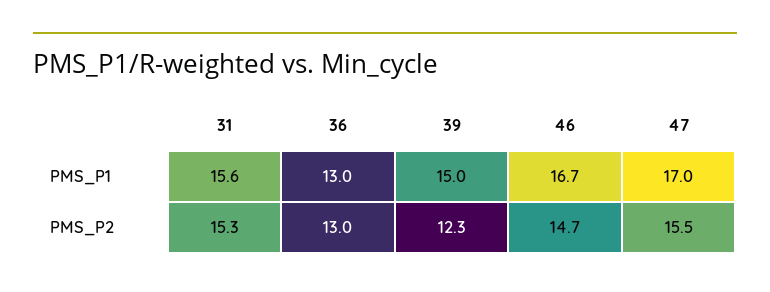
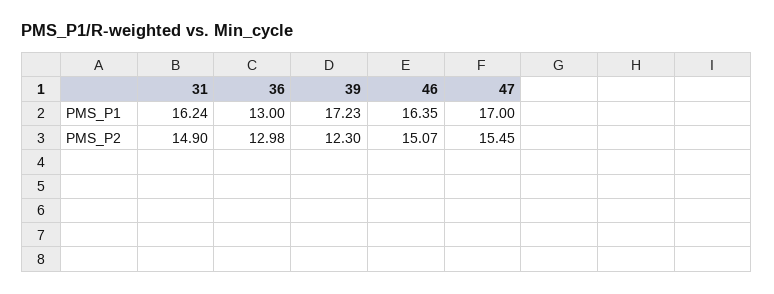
31, PMS_P1: 15.6 -> 16.24
39, PMS_P1: 15 -> 17.23
46, PMS_P1: 16.7 -> 16.35
31, PMS_P2: 15.3 -> 14.9
46, PMS_P2: 14.7 -> 15.07

